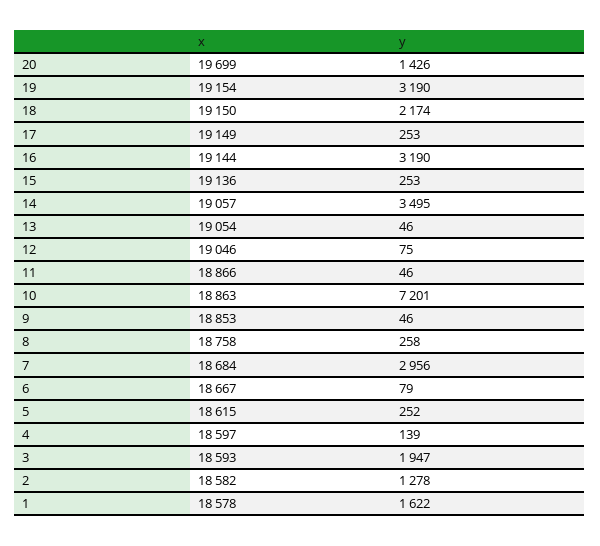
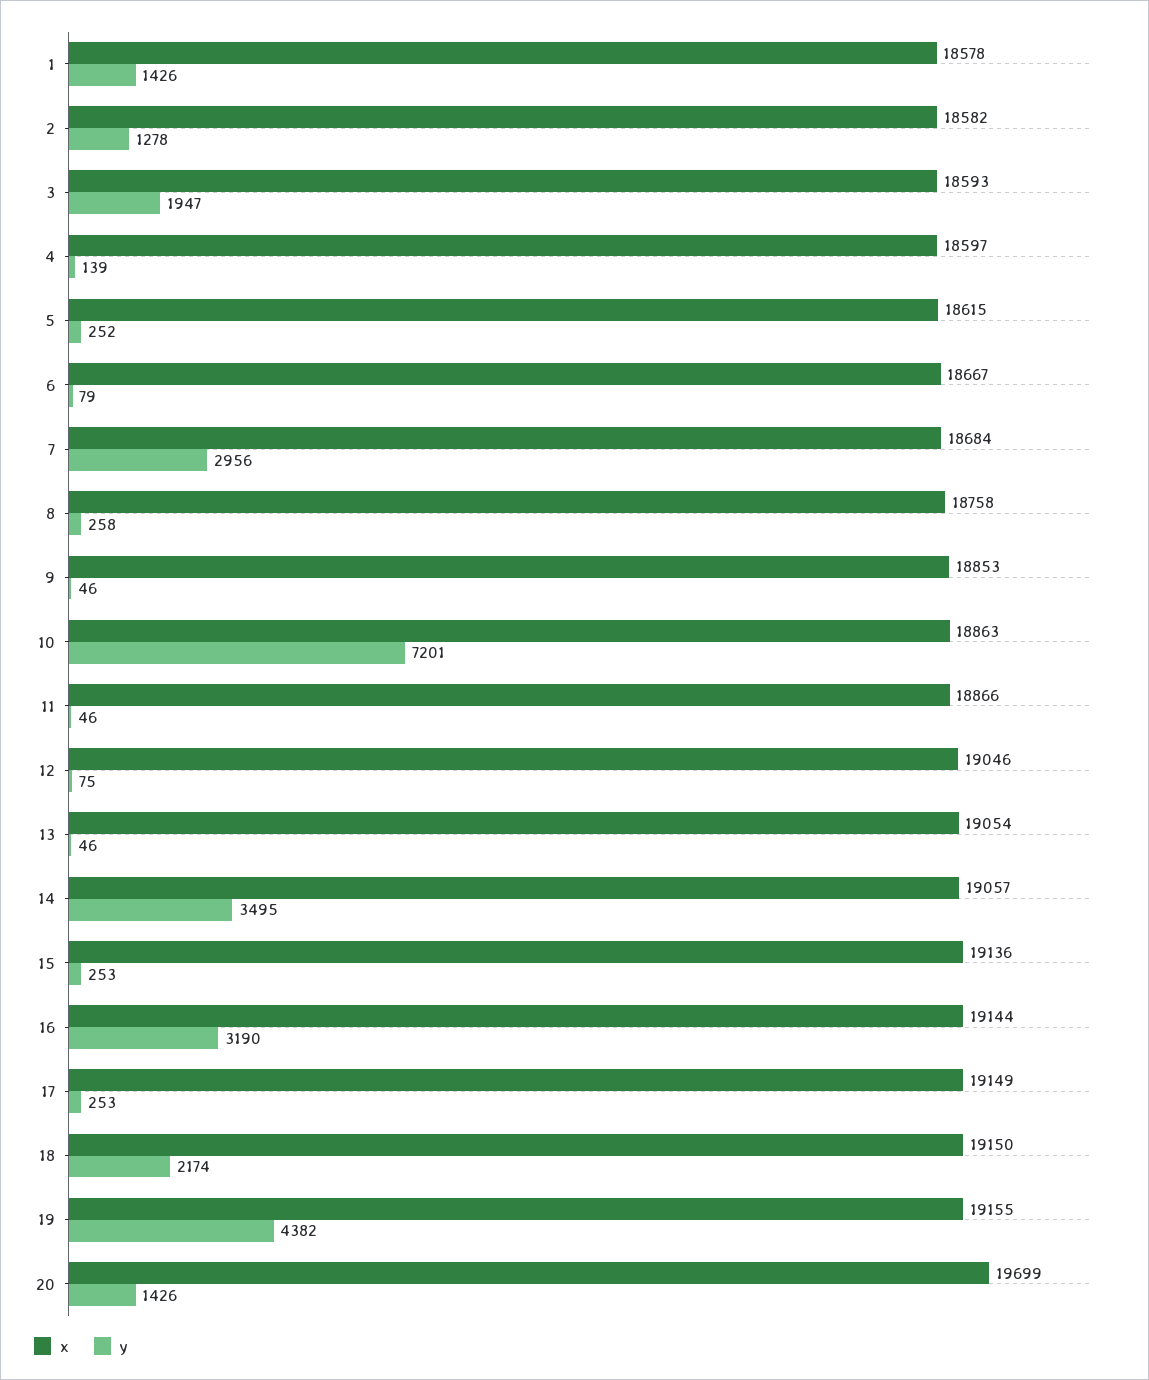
x, 19: 19154 -> 19155
y, 19: 3190 -> 4382
y, 1: 1622 -> 1426

